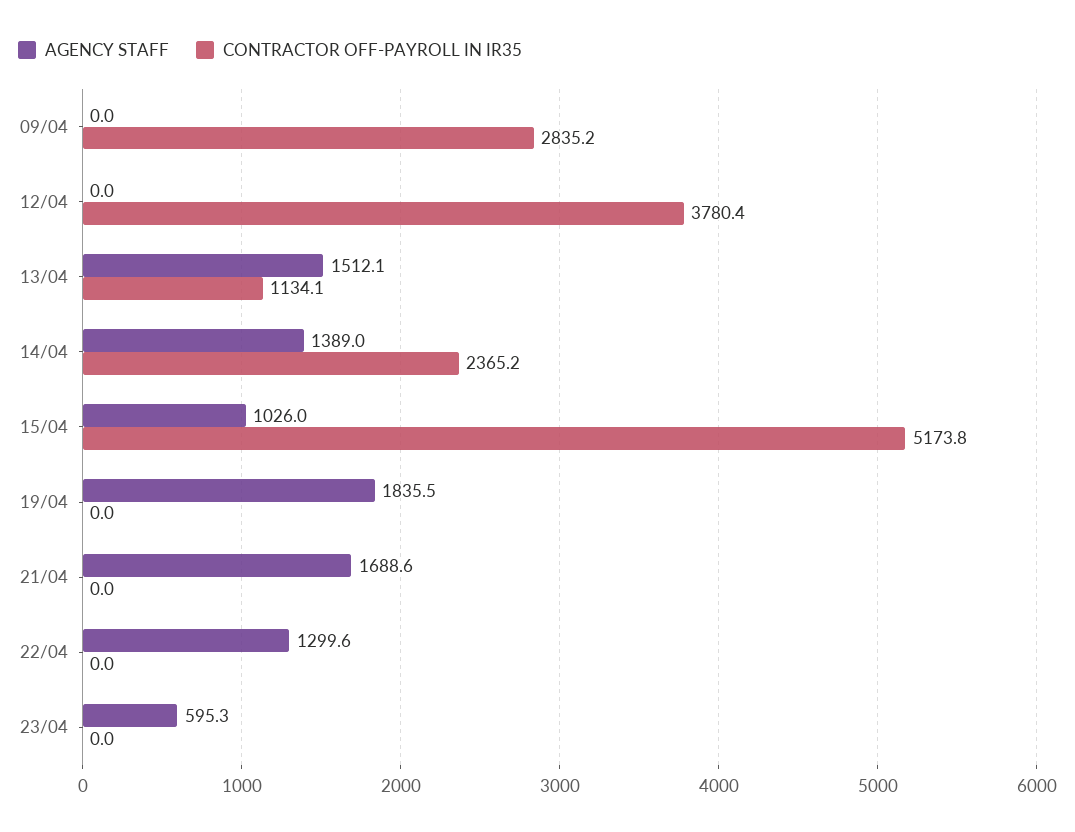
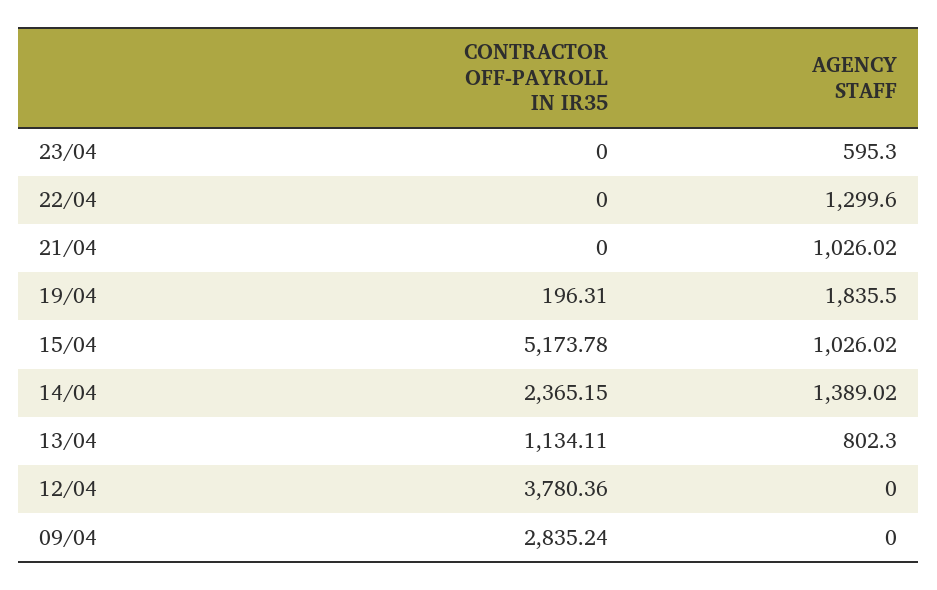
AGENCY STAFF, 13/04: 1512.1 -> 802.3
CONTRACTOR OFF-PAYROLL IN IR35, 19/04: 0 -> 196.31
AGENCY STAFF, 21/04: 1688.6 -> 1026.02

